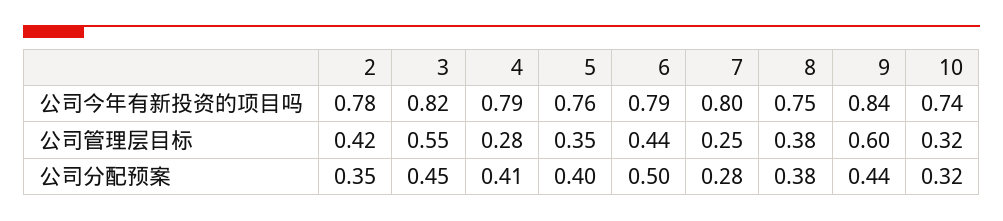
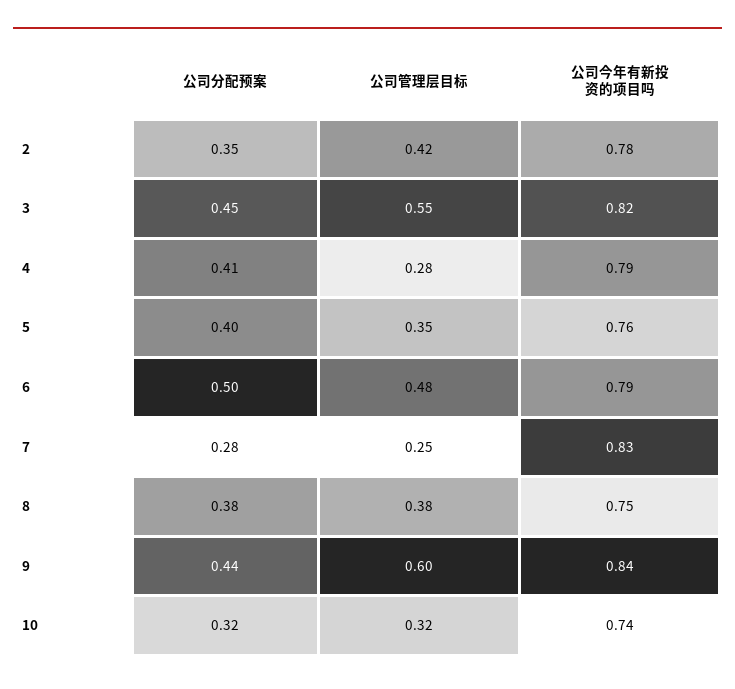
7, 公司今年有新投资的项目吗: 0.8 -> 0.83
6, 公司管理层目标: 0.44 -> 0.48

